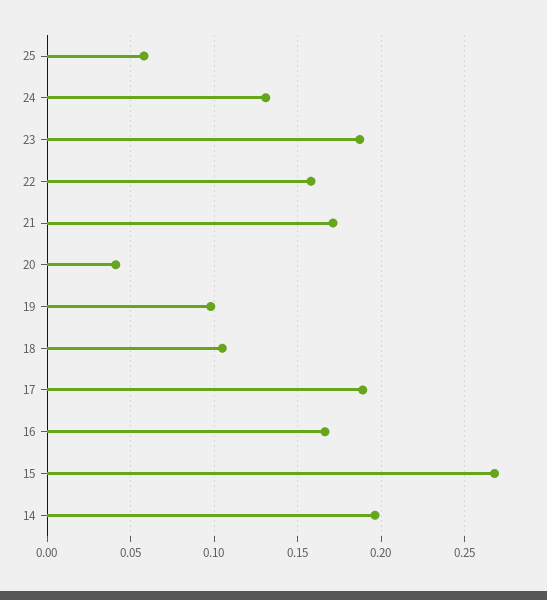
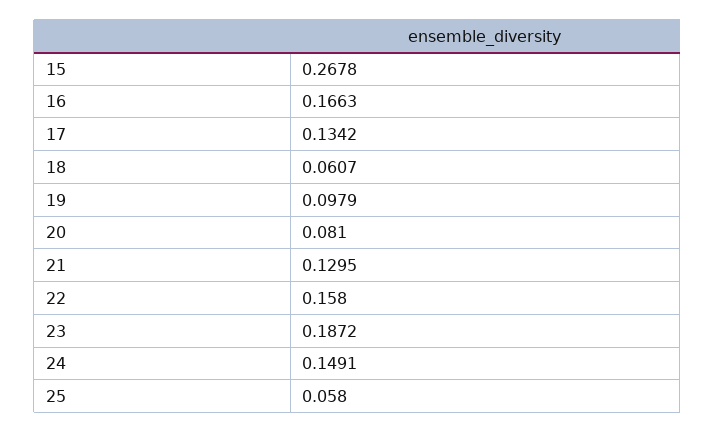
24: 0.13 -> 0.1491
21: 0.17 -> 0.1295
20: 0.04 -> 0.081
18: 0.105 -> 0.0607
17: 0.19 -> 0.1342
14: 0.195 -> none

